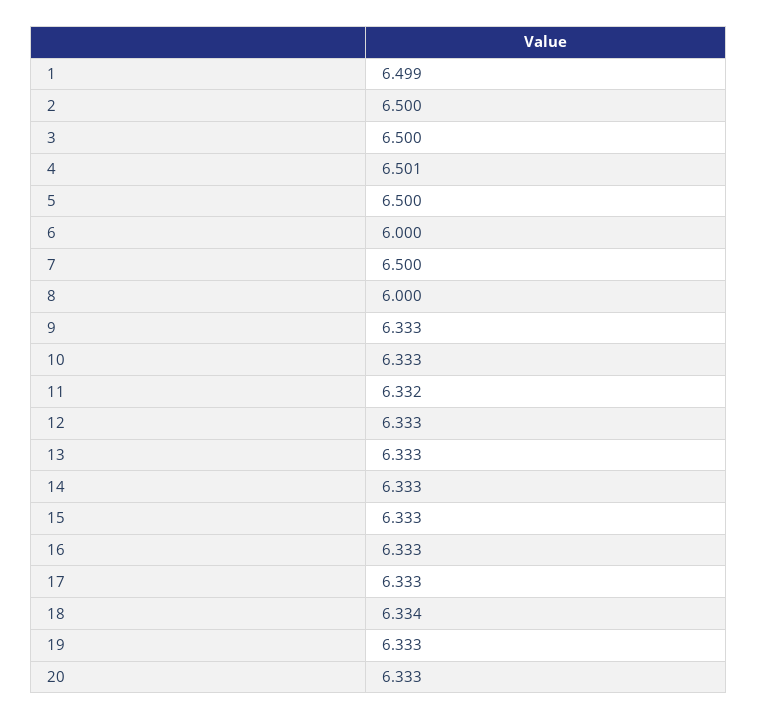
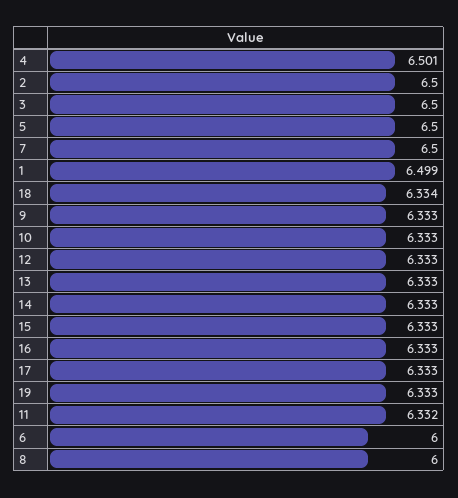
20: 6.333 -> none

